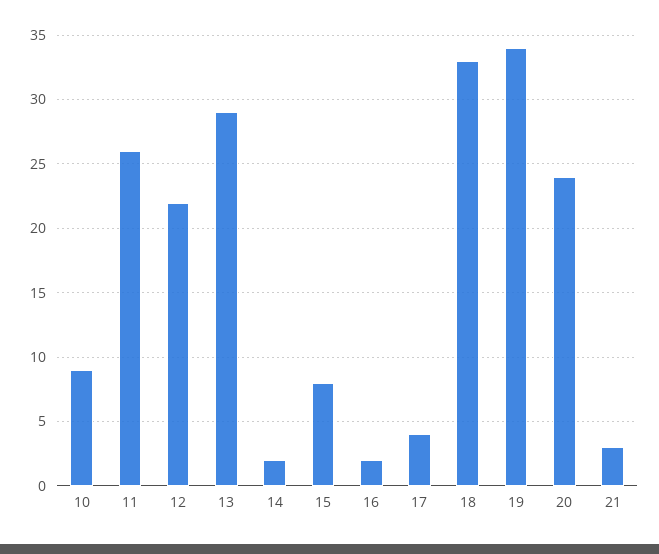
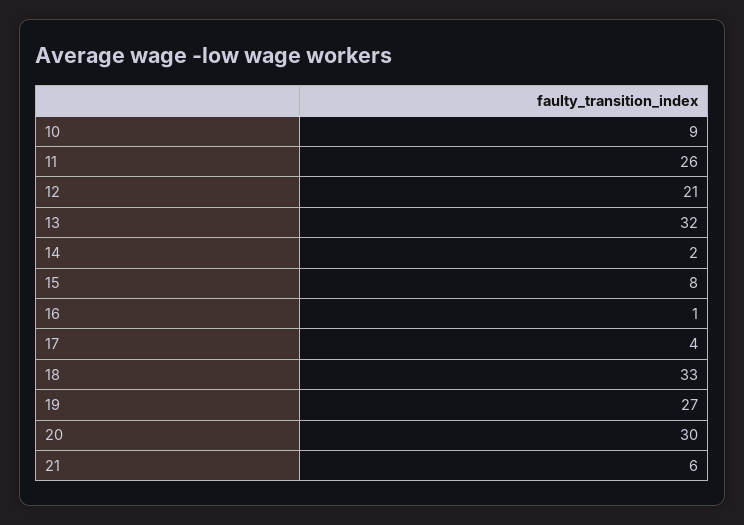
12: 22 -> 21
13: 29 -> 32
16: 2 -> 1
19: 34 -> 27
20: 24 -> 30
21: 3 -> 6

